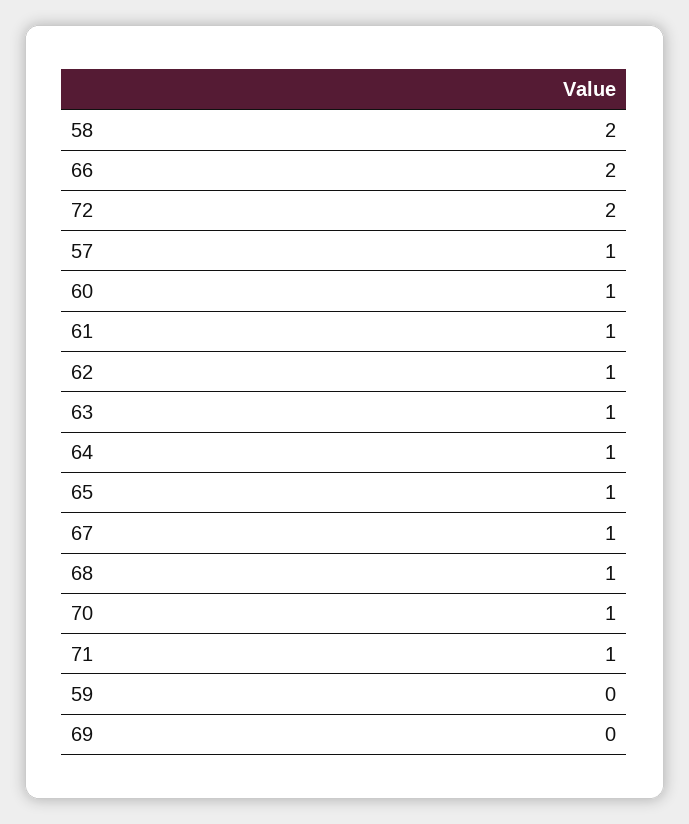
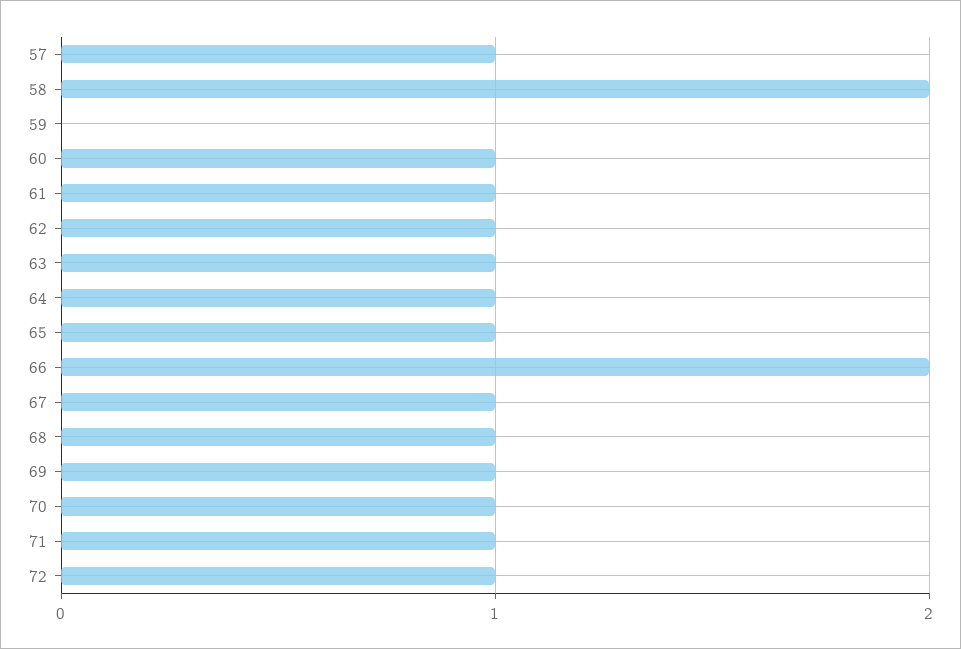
72: 2 -> 1
69: 0 -> 1

